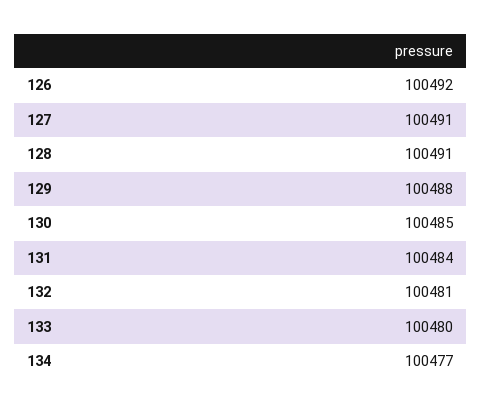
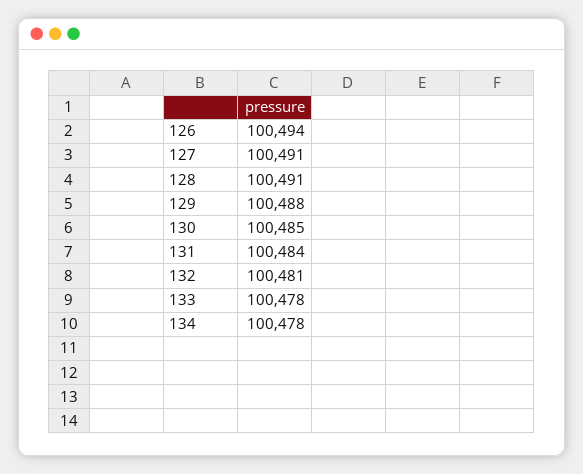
126: 100492 -> 100494
133: 100480 -> 100478
134: 100477 -> 100478

